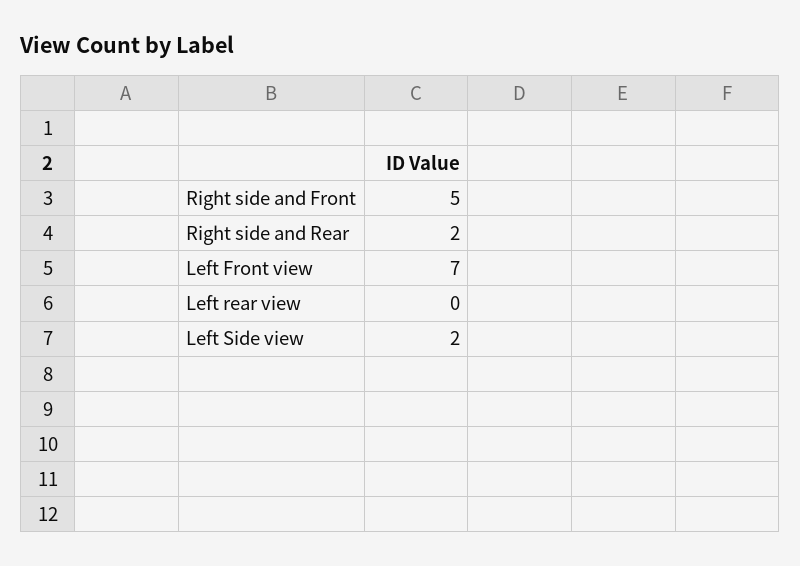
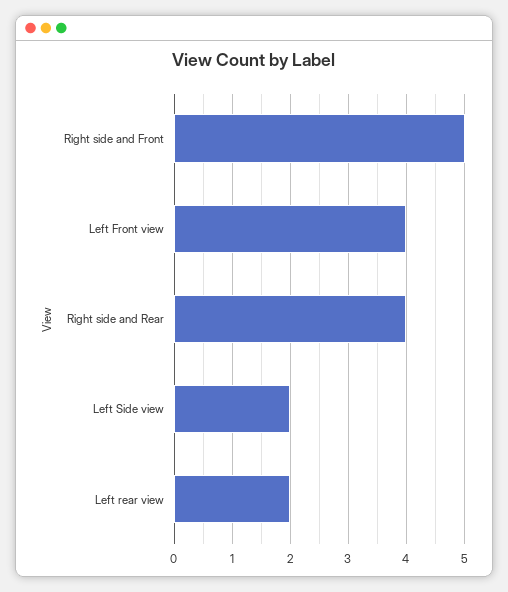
Right side and Rear: 2 -> 4
Left Front view: 7 -> 4
Left rear view: 0 -> 2

